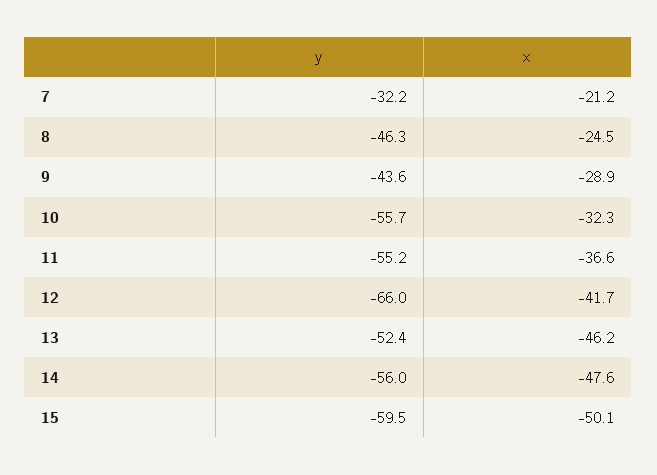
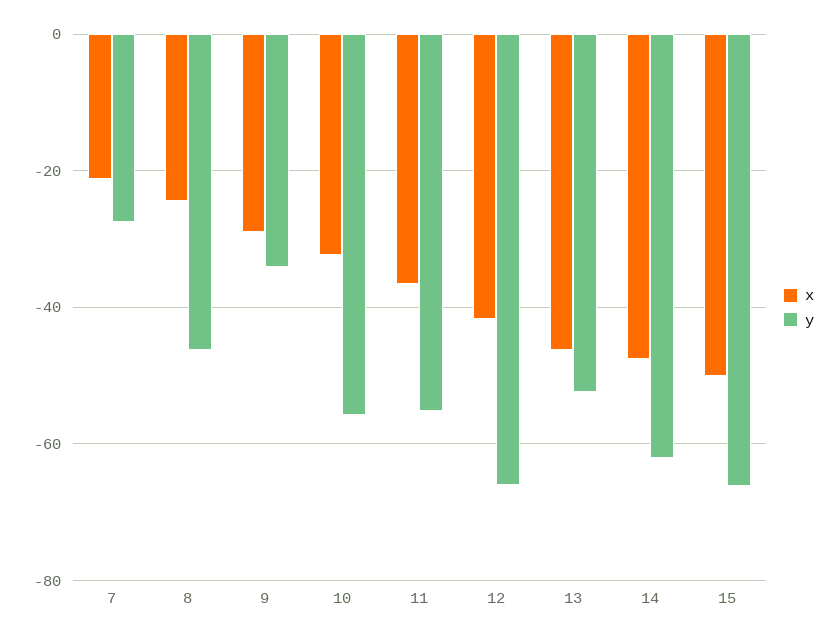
y, 7: -32.2 -> -28
y, 9: -43.6 -> -34
y, 14: -56 -> -62
y, 15: -59.5 -> -66

